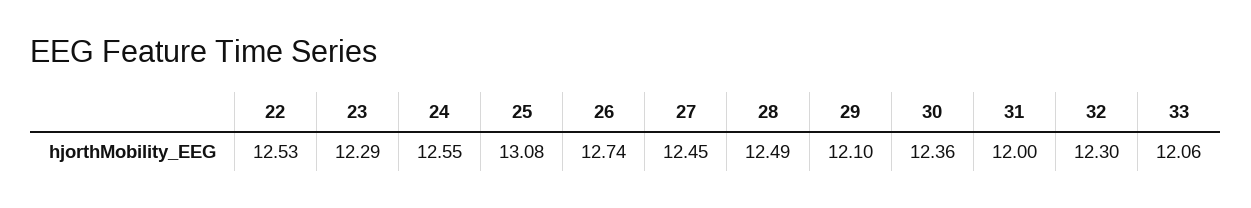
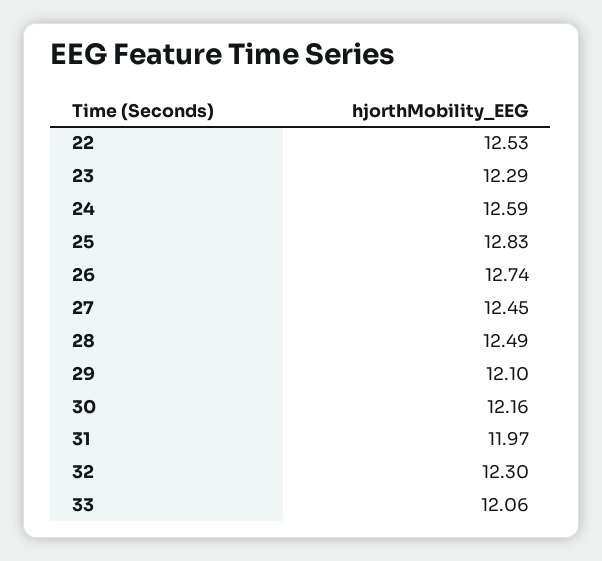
24: 12.55 -> 12.59
25: 13.08 -> 12.83
30: 12.36 -> 12.16
31: 12 -> 11.97

